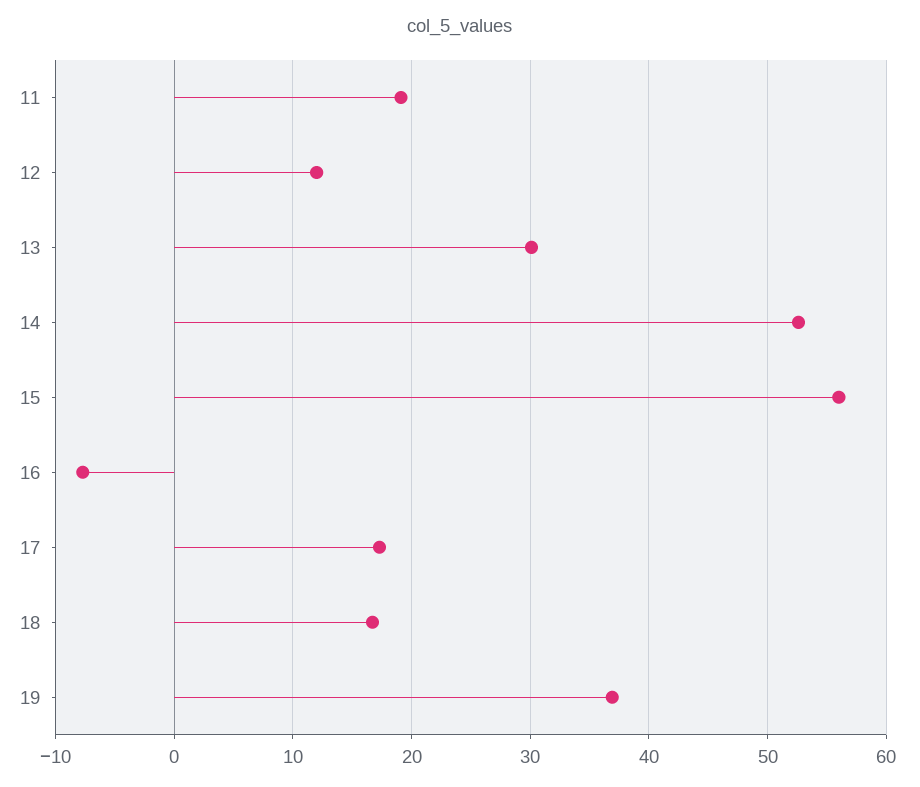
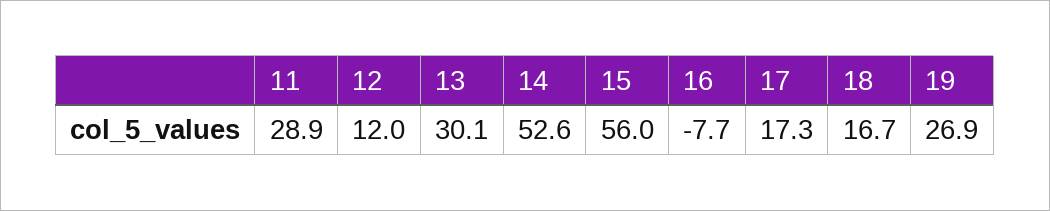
11: 19 -> 28.9
19: 37 -> 26.9

